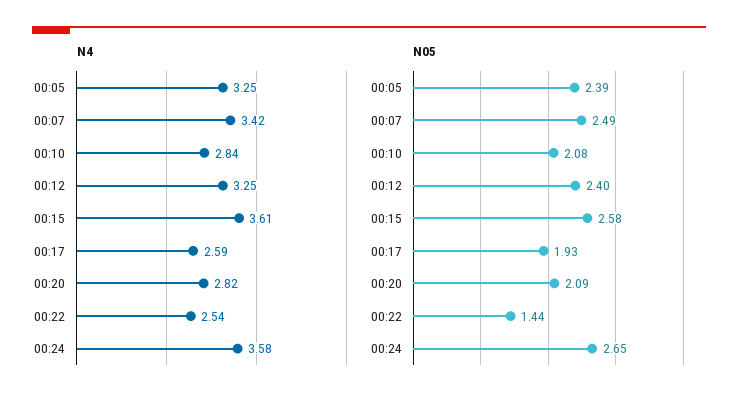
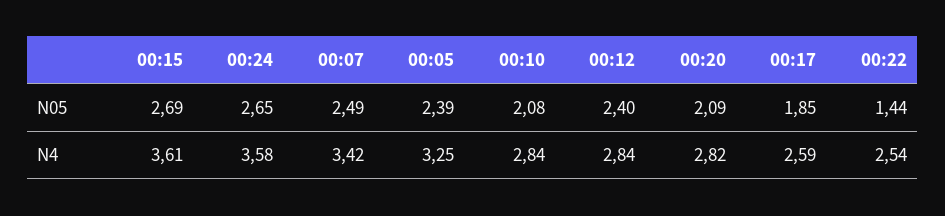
N4, 00:12: 3.25 -> 2.84
N05, 00:15: 2.58 -> 2.69
N05, 00:17: 1.93 -> 1.85

